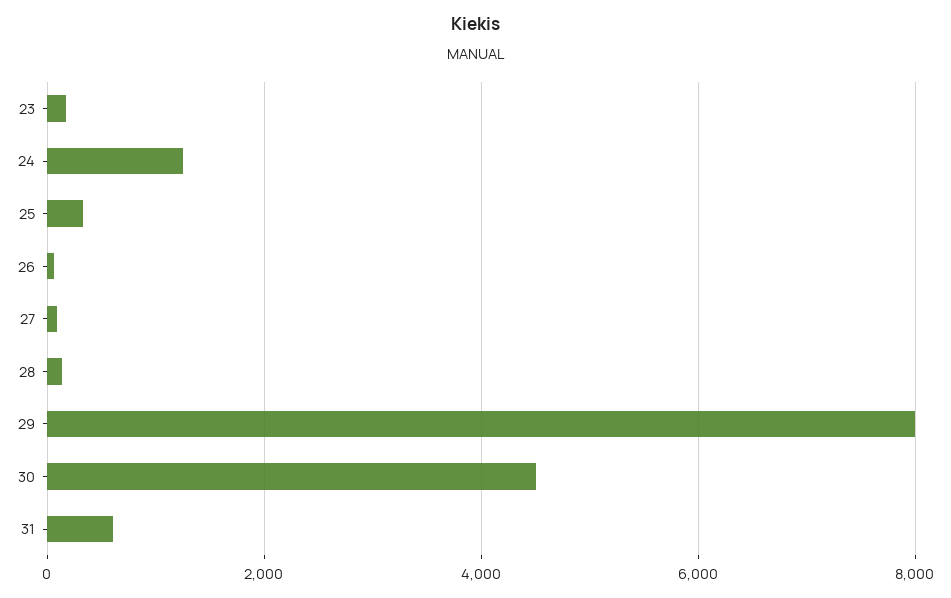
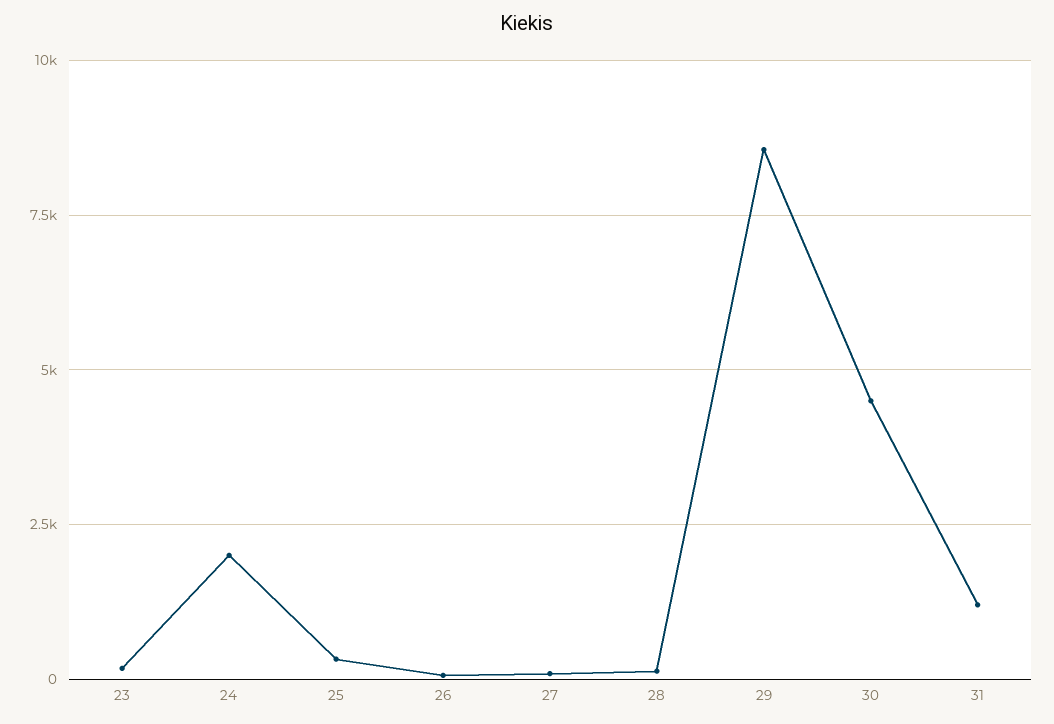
24: 1200 -> 2000
29: 8000 -> 8500
31: 600 -> 1250

